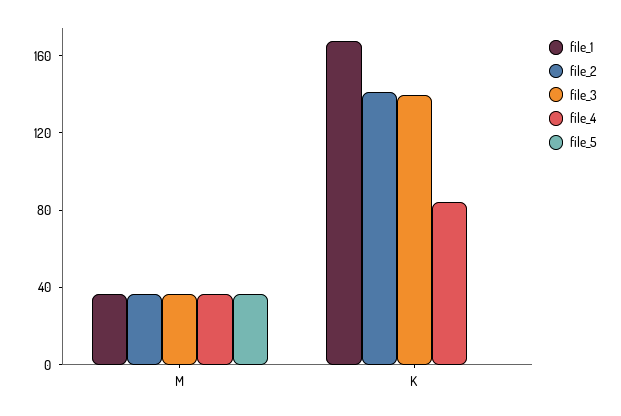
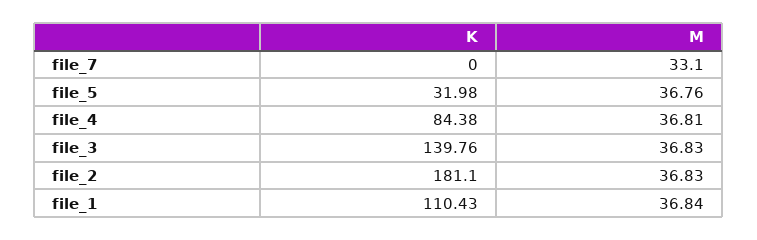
file_1, K: 170 -> 110.43
file_2, K: 140 -> 181.1
file_5, K: 0 -> 31.98
file_7, K: none -> 0
file_7, M: none -> 33.1

